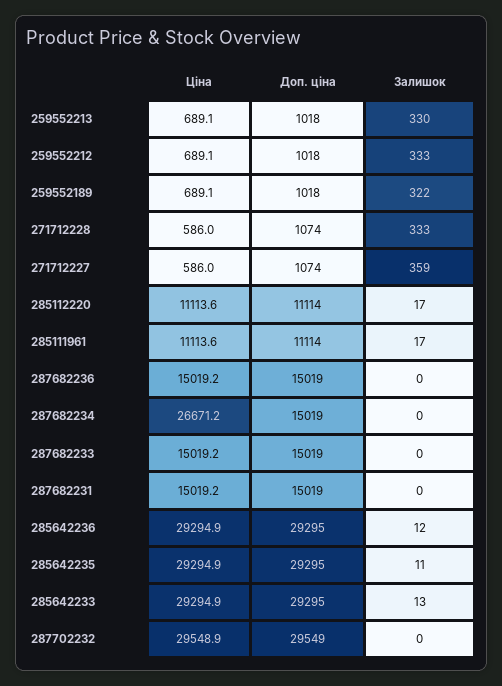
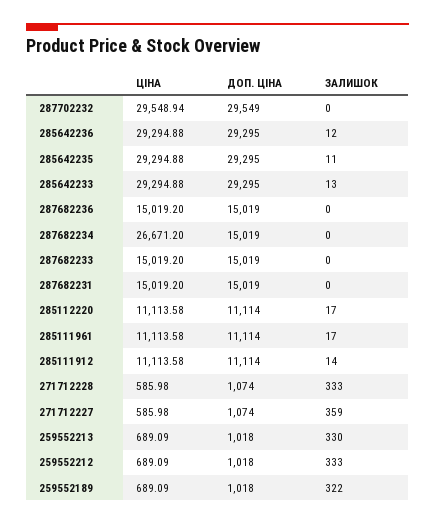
Ціна, 285111912: none -> 11113.58
Доп. ціна, 285111912: none -> 11114
Залишок, 285111912: none -> 14

